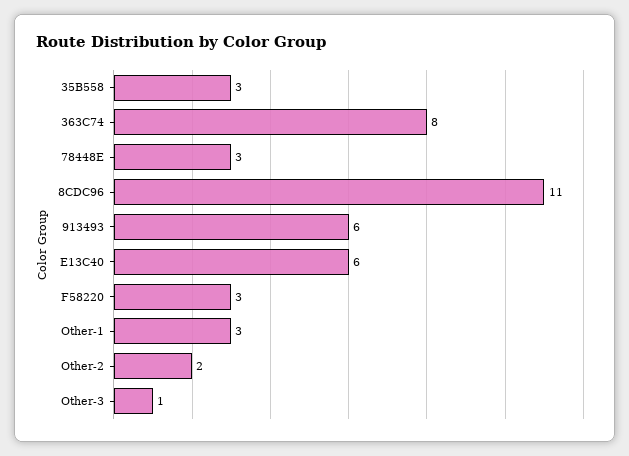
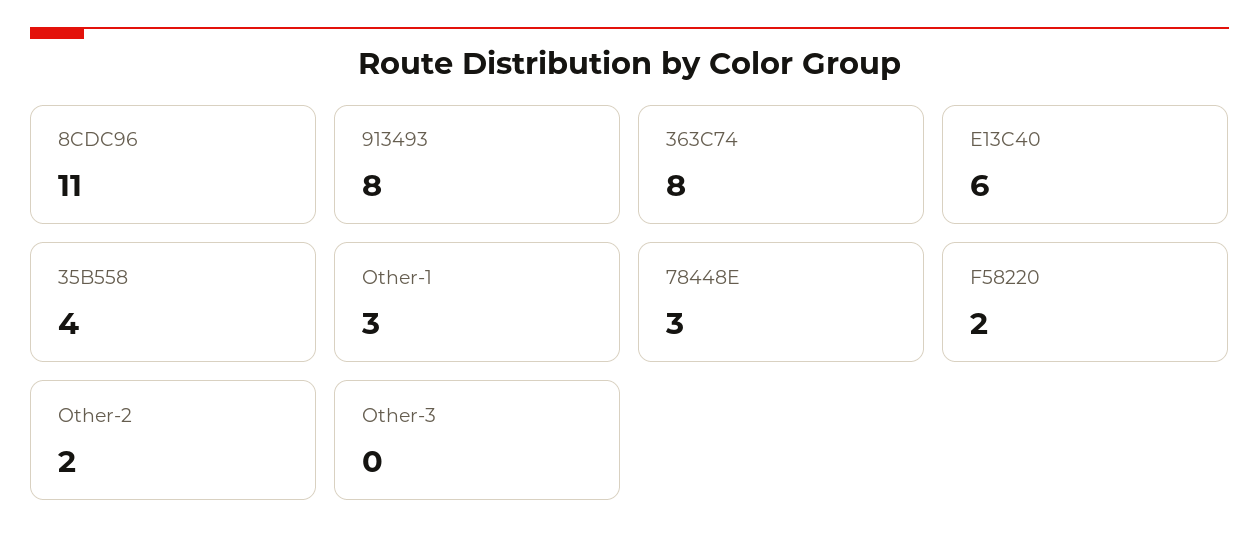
35B558: 3 -> 4
913493: 6 -> 8
F58220: 3 -> 2
Other-3: 1 -> 0

